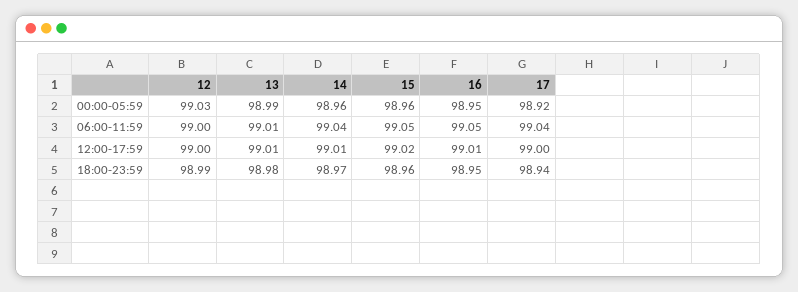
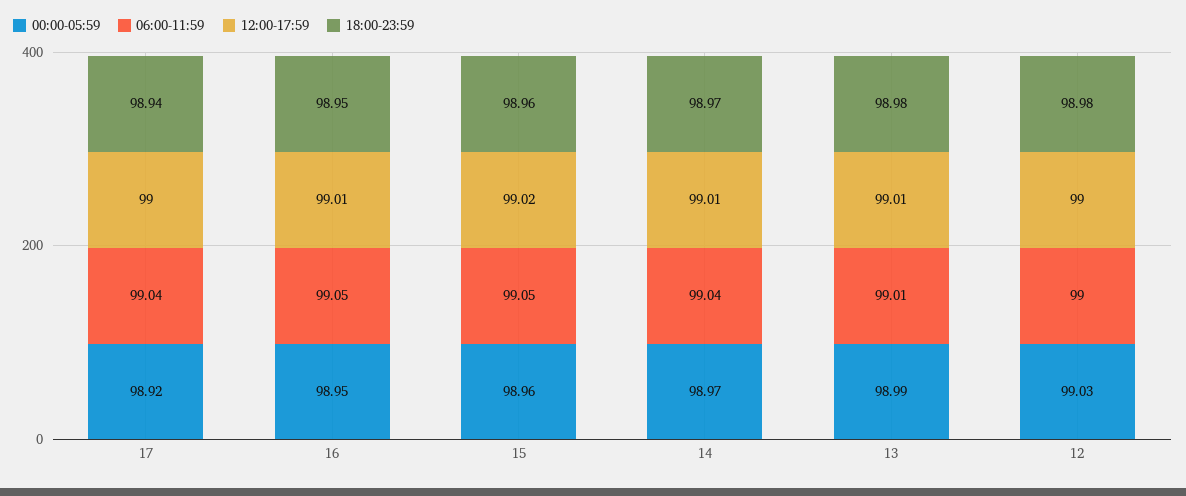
00:00-05:59, 14: 98.96 -> 98.97
18:00-23:59, 12: 98.99 -> 98.98

